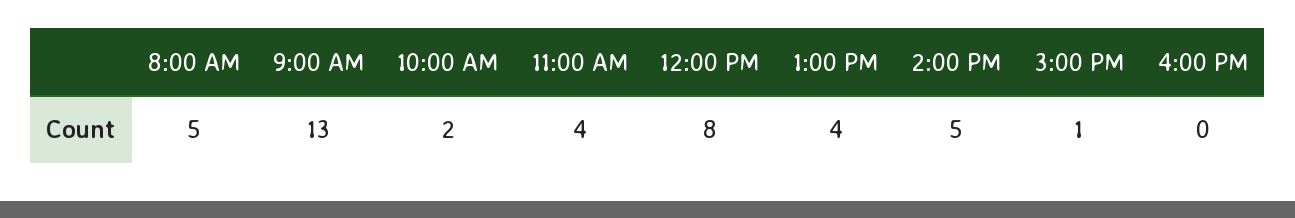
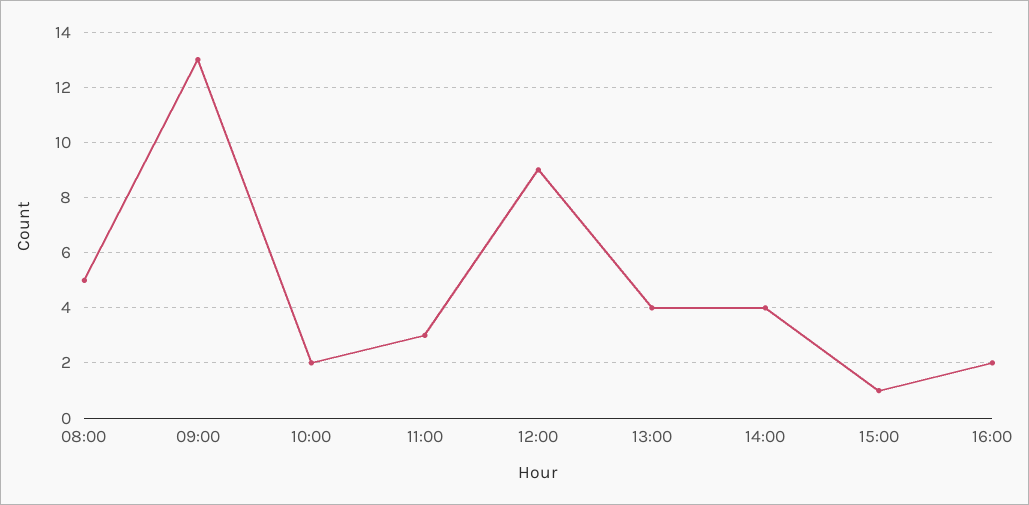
11:00 AM: 4 -> 3
12:00 PM: 8 -> 9
2:00 PM: 5 -> 4
4:00 PM: 0 -> 2

